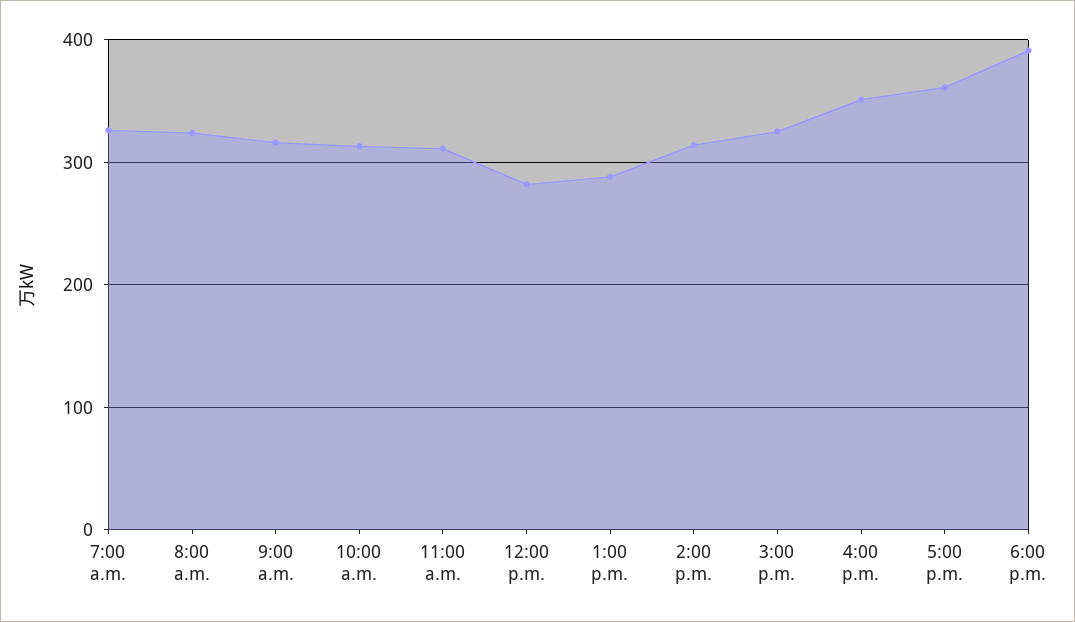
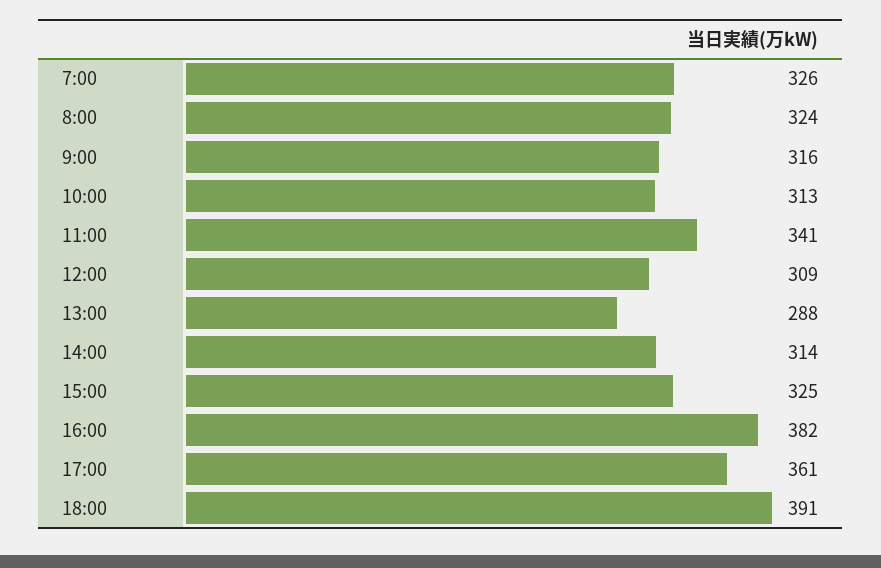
11:00 a.m.: 310 -> 341
12:00 p.m.: 280 -> 309
4:00 p.m.: 350 -> 382

